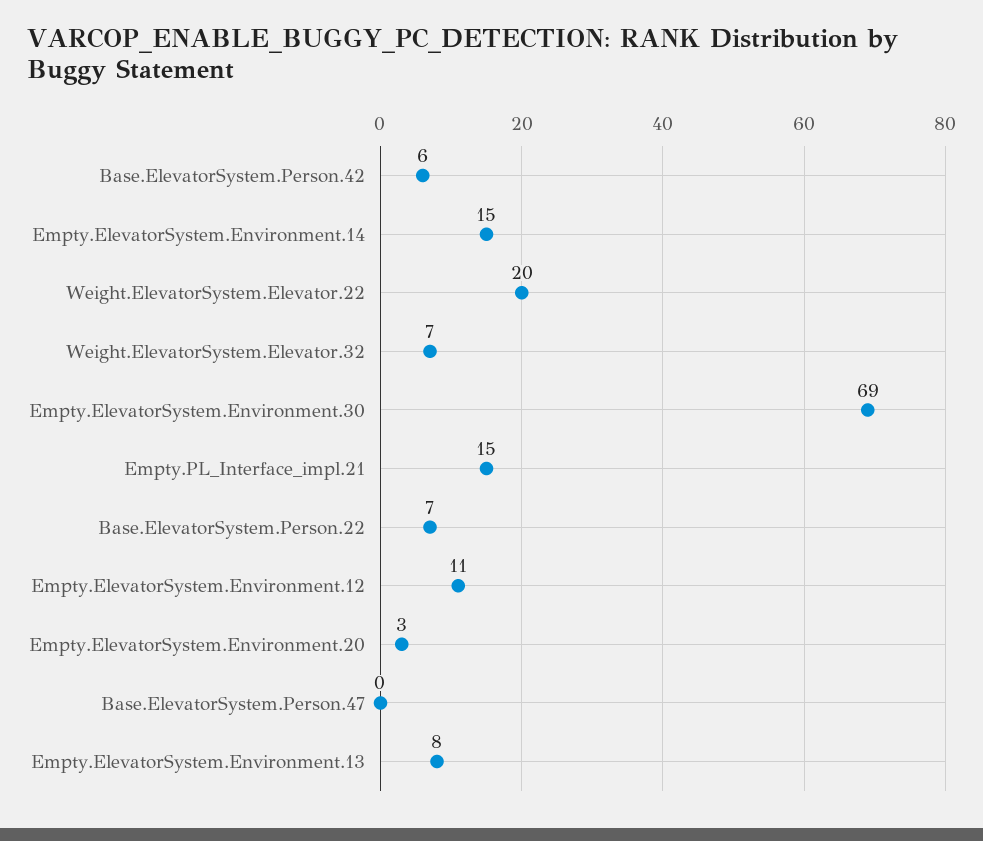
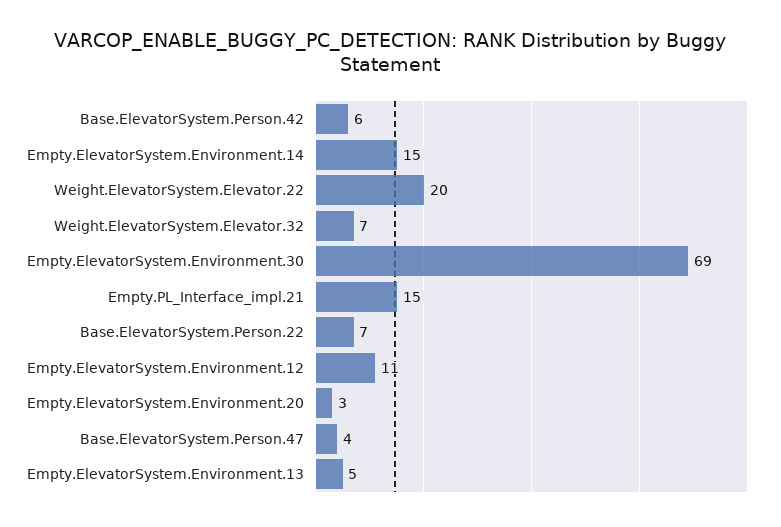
Base.ElevatorSystem.Person.47: 0 -> 4
Empty.ElevatorSystem.Environment.13: 8 -> 5

